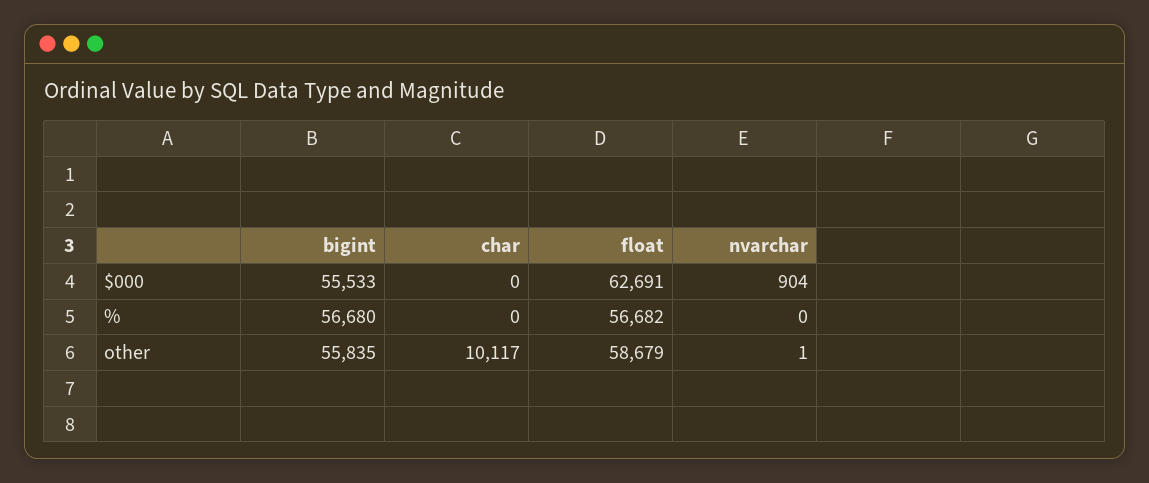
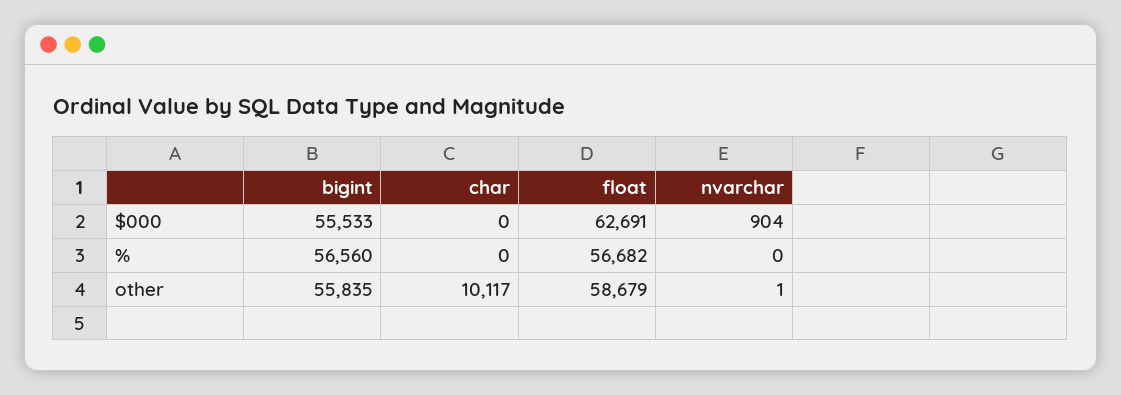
bigint, %: 56680 -> 56560

